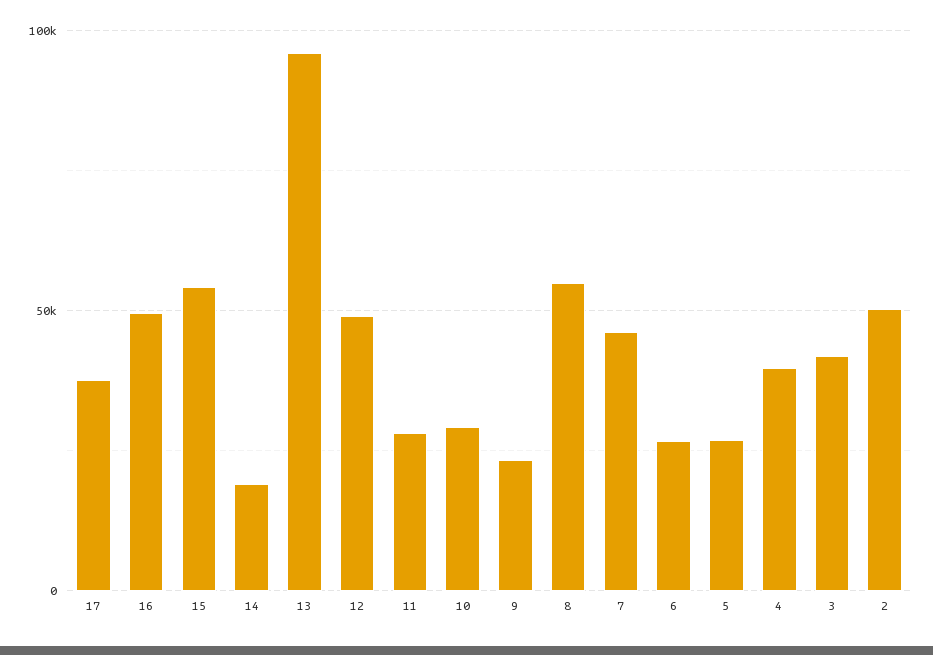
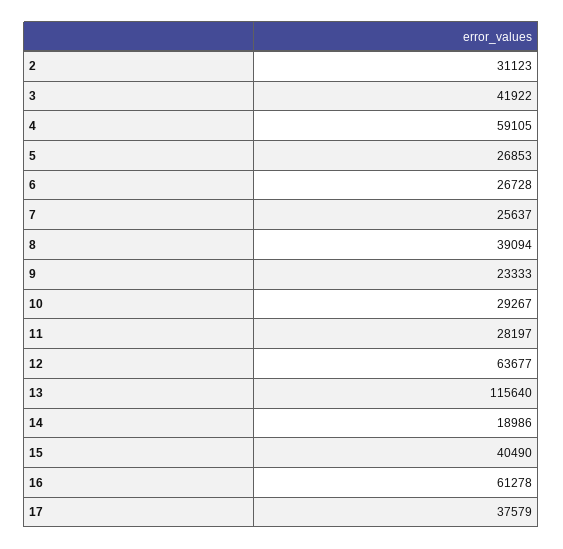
16: 50000 -> 61278
15: 55000 -> 40490
13: 95000 -> 115640
12: 50000 -> 63677
8: 55000 -> 39094
7: 45000 -> 25637
4: 40000 -> 59105
2: 50000 -> 31123

